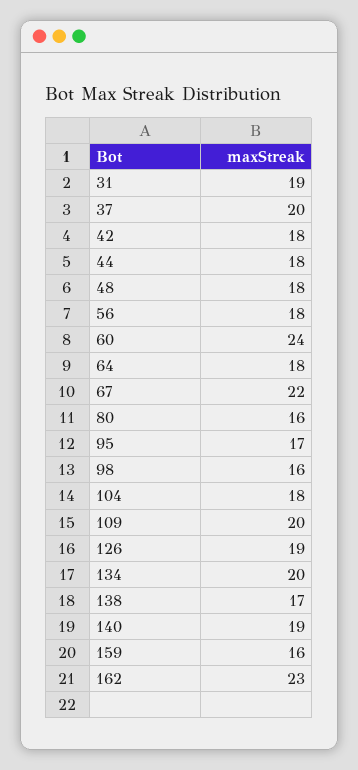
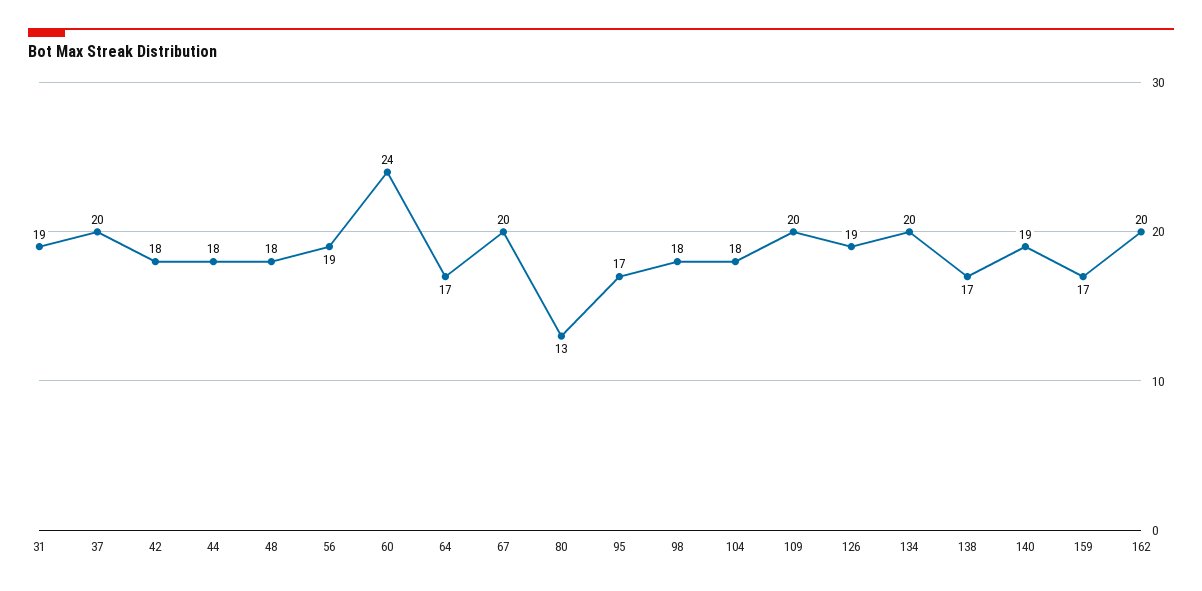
56: 18 -> 19
64: 18 -> 17
67: 22 -> 20
80: 16 -> 13
98: 16 -> 18
159: 16 -> 17
162: 23 -> 20

